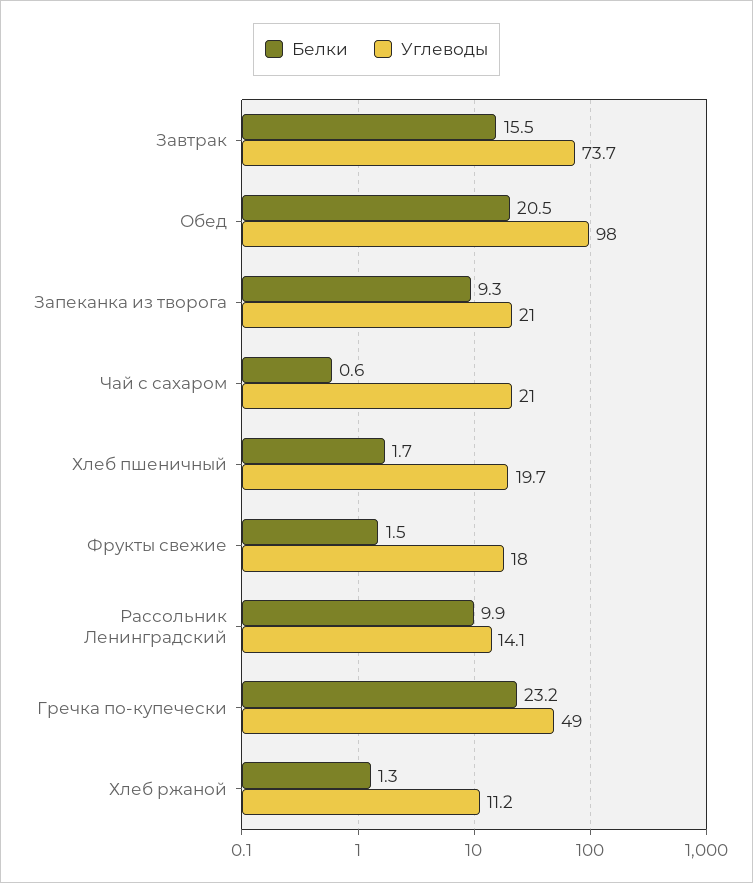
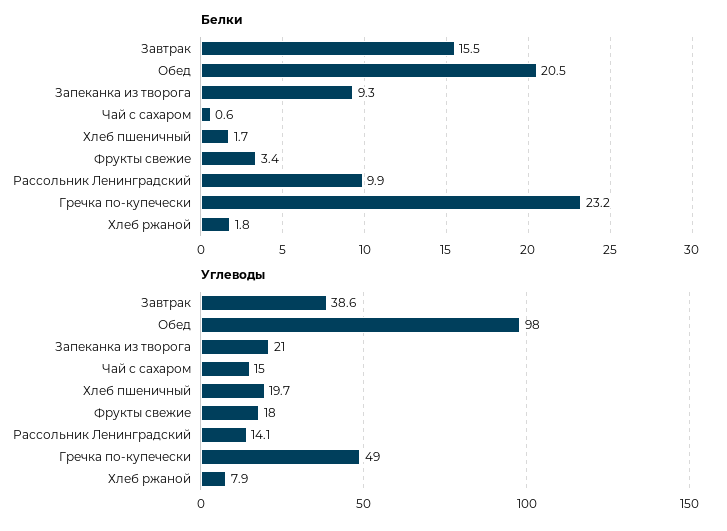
Углеводы, Завтрак: 73.7 -> 38.6
Углеводы, Чай с сахаром: 21 -> 15
Белки, Фрукты свежие: 1.5 -> 3.4
Белки, Хлеб ржаной: 1.3 -> 1.8
Углеводы, Хлеб ржаной: 11.2 -> 7.9

